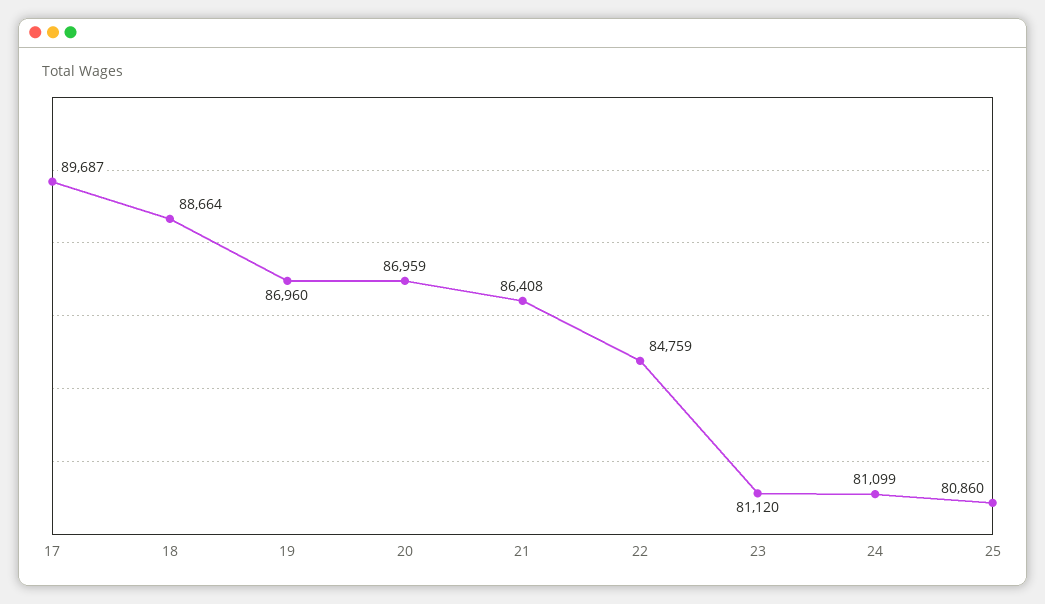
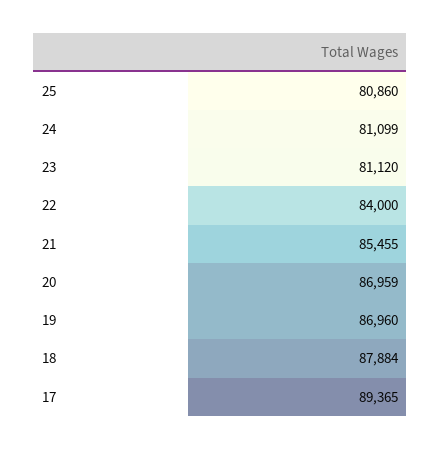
17: 89687 -> 89365
18: 88664 -> 87884
21: 86408 -> 85455
22: 84759 -> 84000

